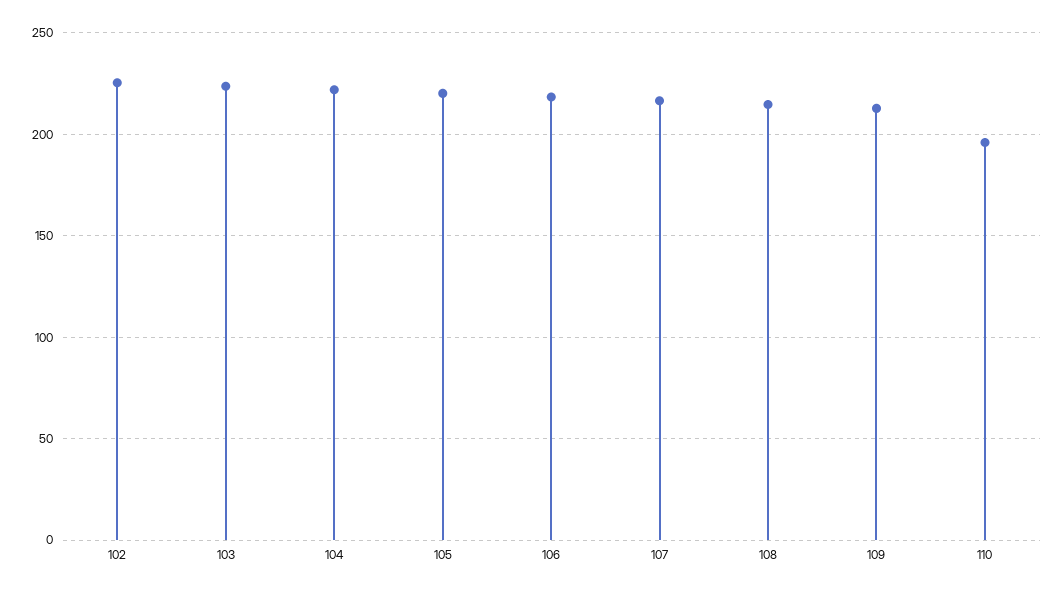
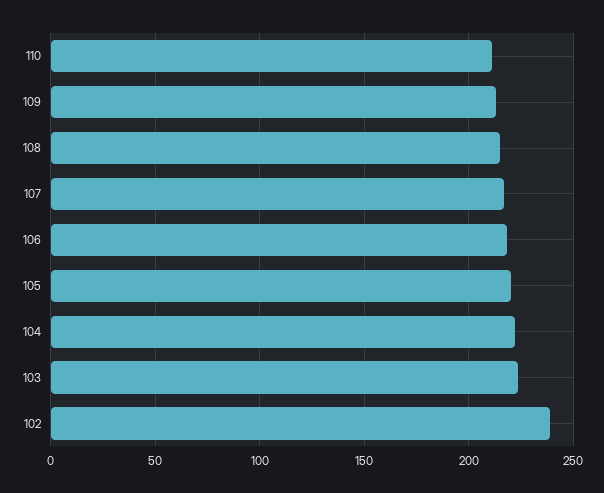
102: 225 -> 240
110: 195 -> 210

